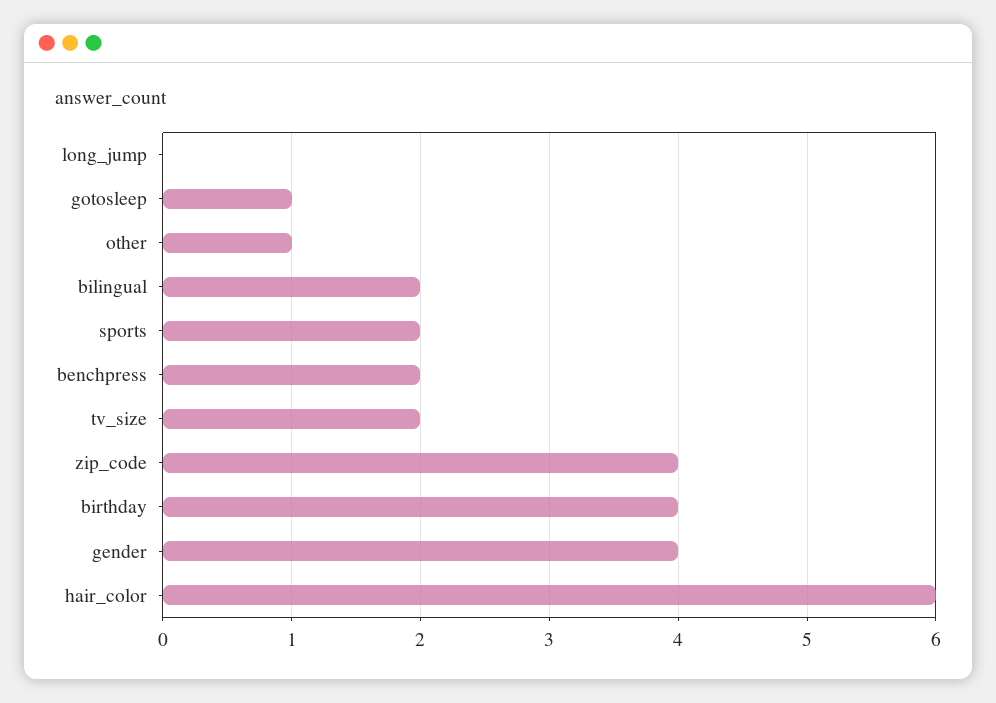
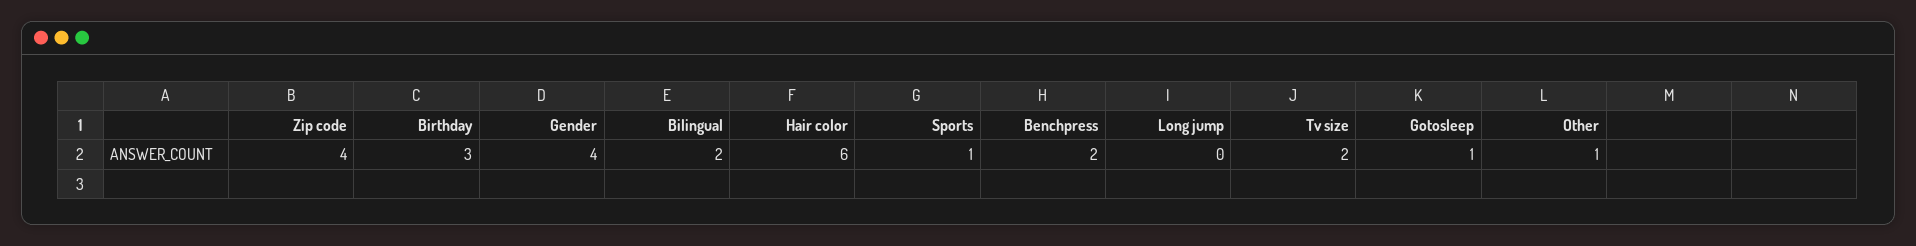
sports: 2 -> 1
birthday: 4 -> 3

